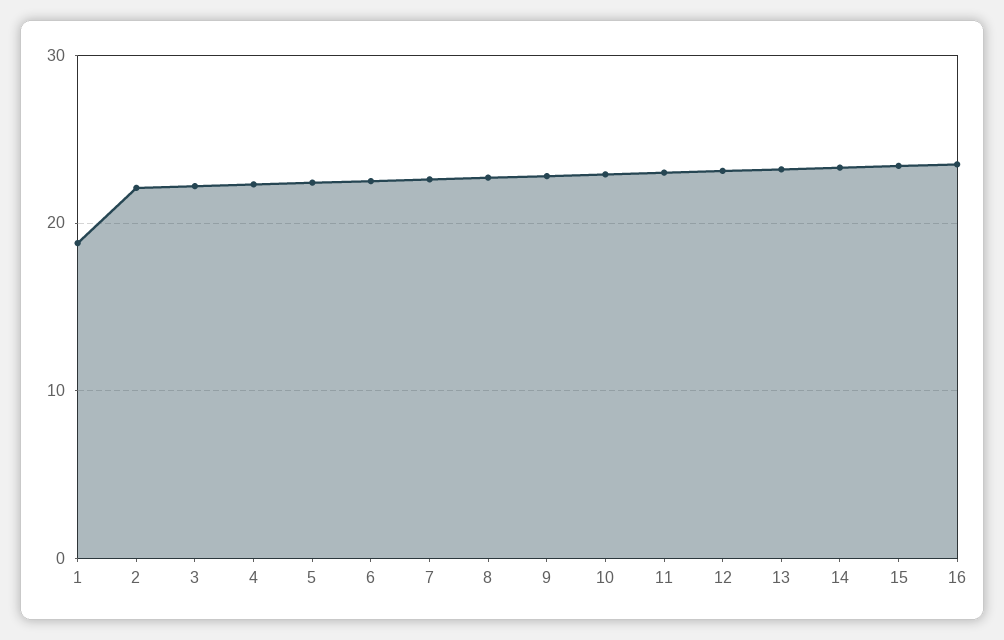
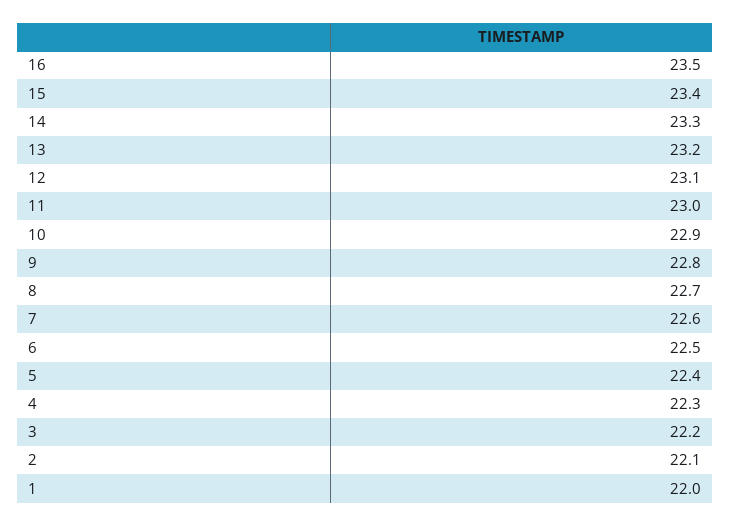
1: 19 -> 22

